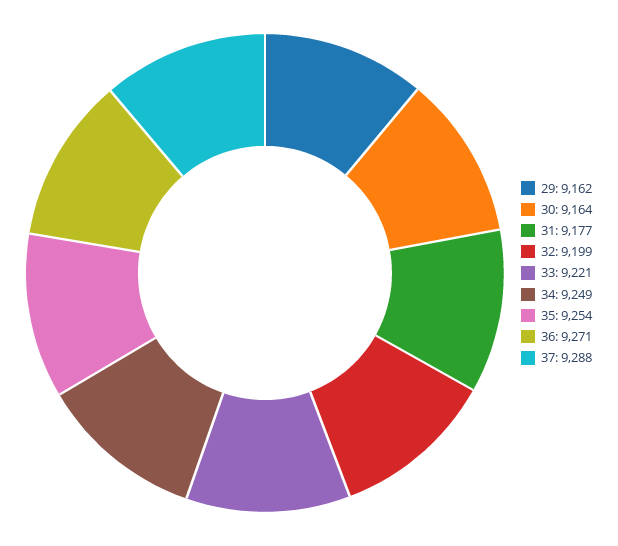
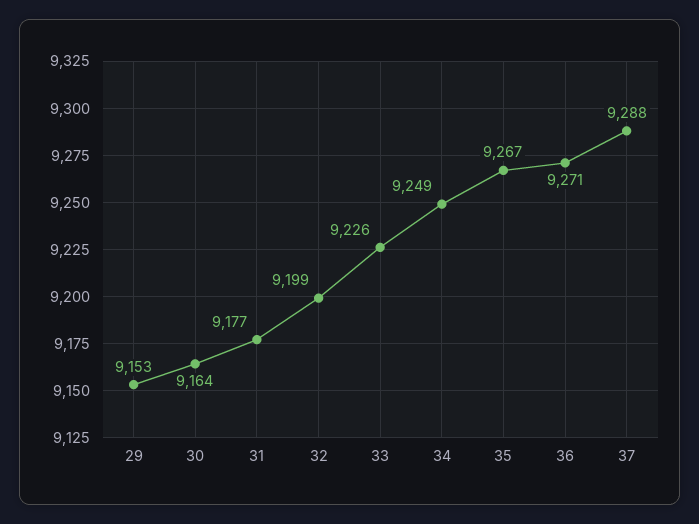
29: 9162 -> 9153
33: 9221 -> 9226
35: 9254 -> 9267

